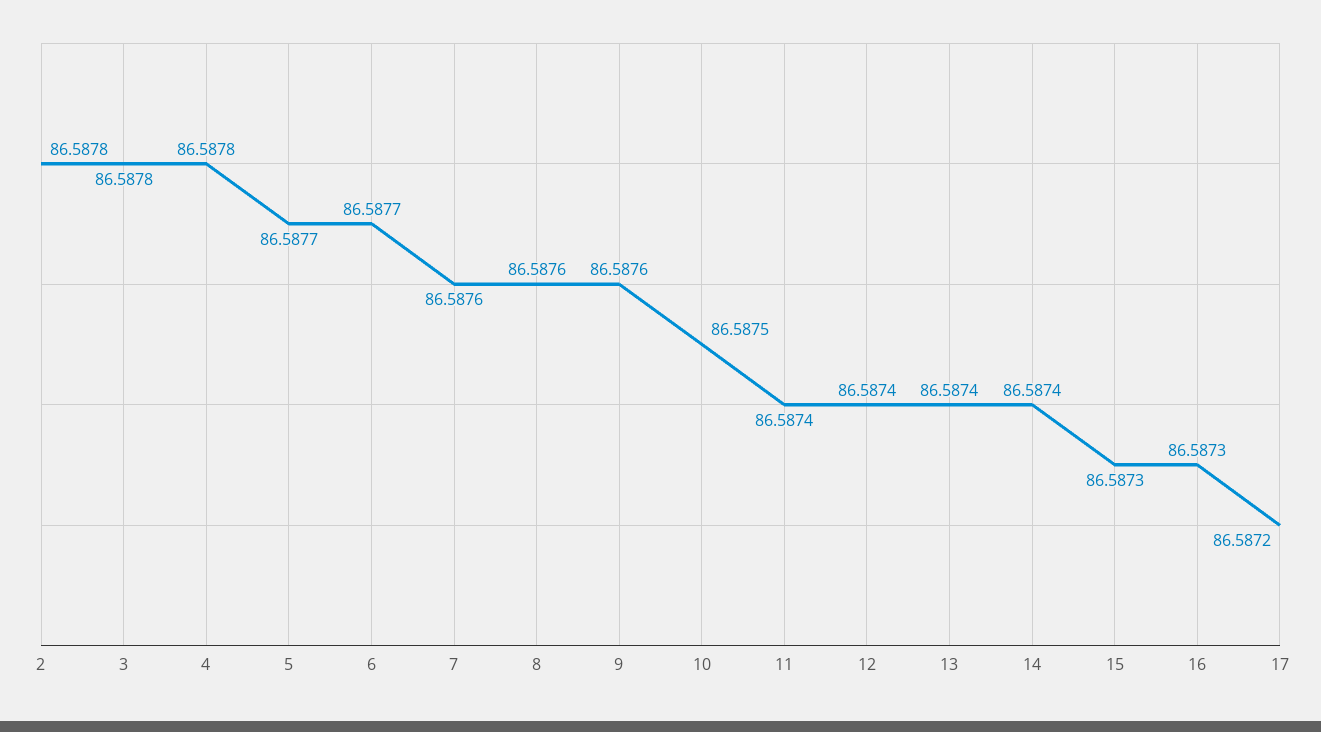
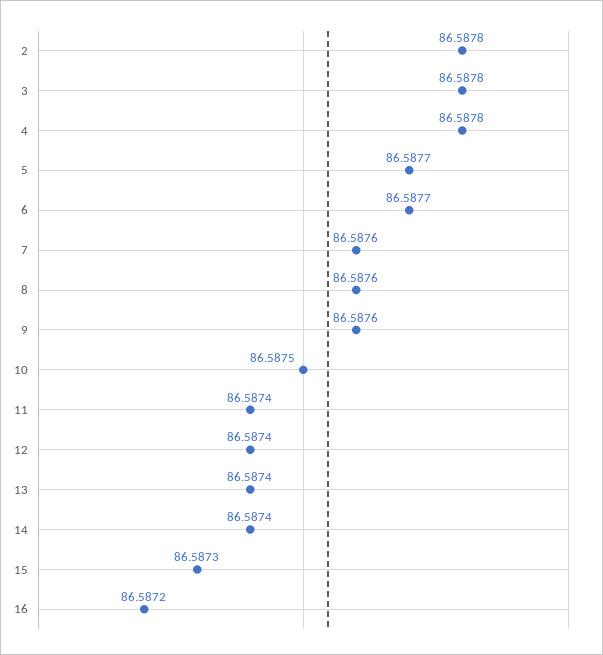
16: 86.5873 -> 86.5872
17: 86.5872 -> none

